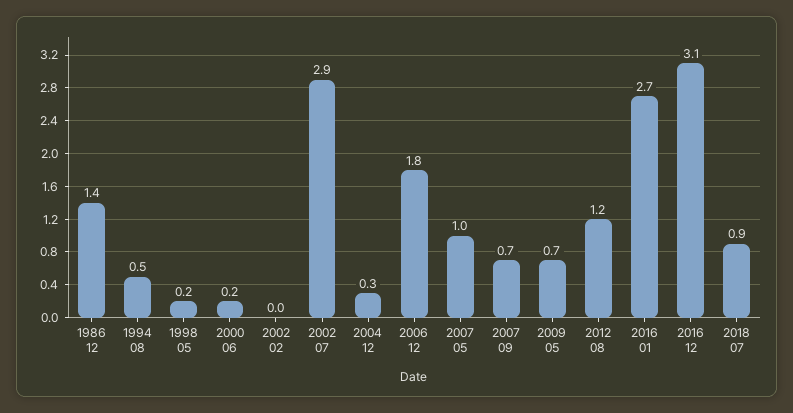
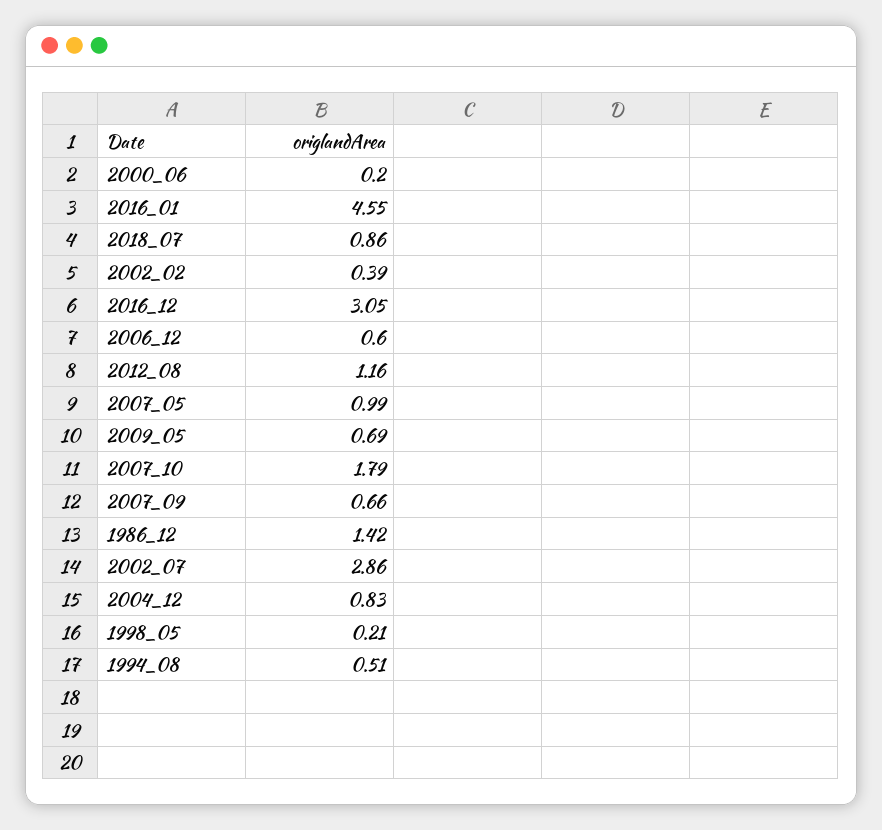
2002 02: 0 -> 0.39
2004 12: 0.3 -> 0.83
2006 12: 1.8 -> 0.6
2016 01: 2.7 -> 4.55
2007_10: none -> 1.79

